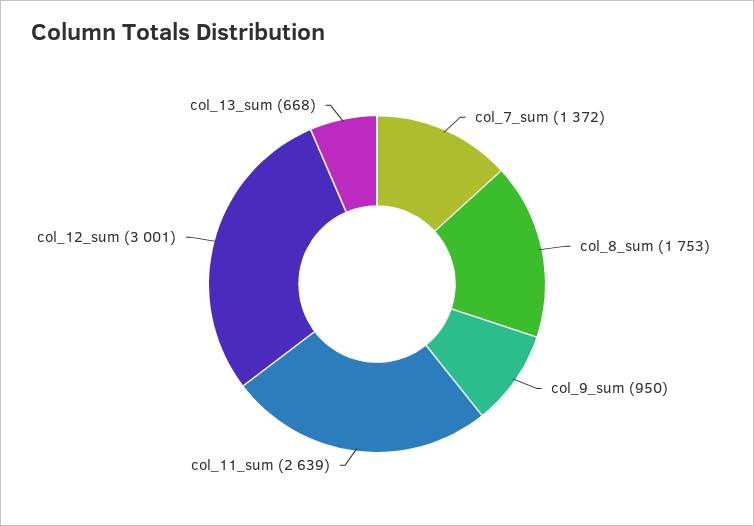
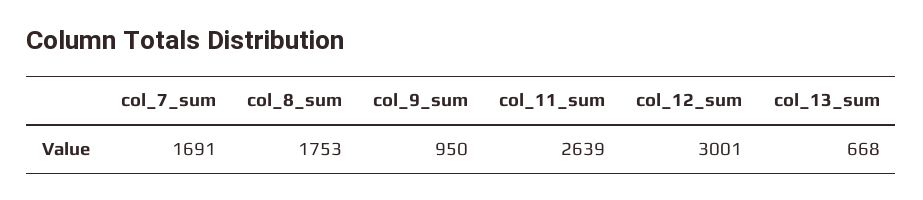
col_7_sum: 1372 -> 1691

